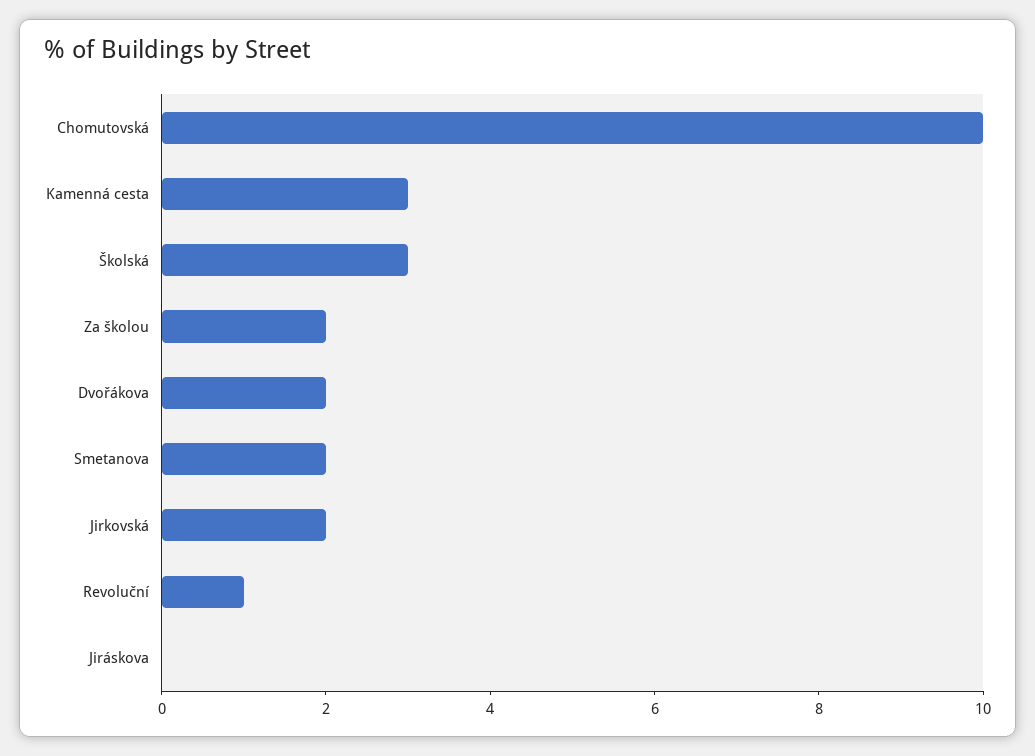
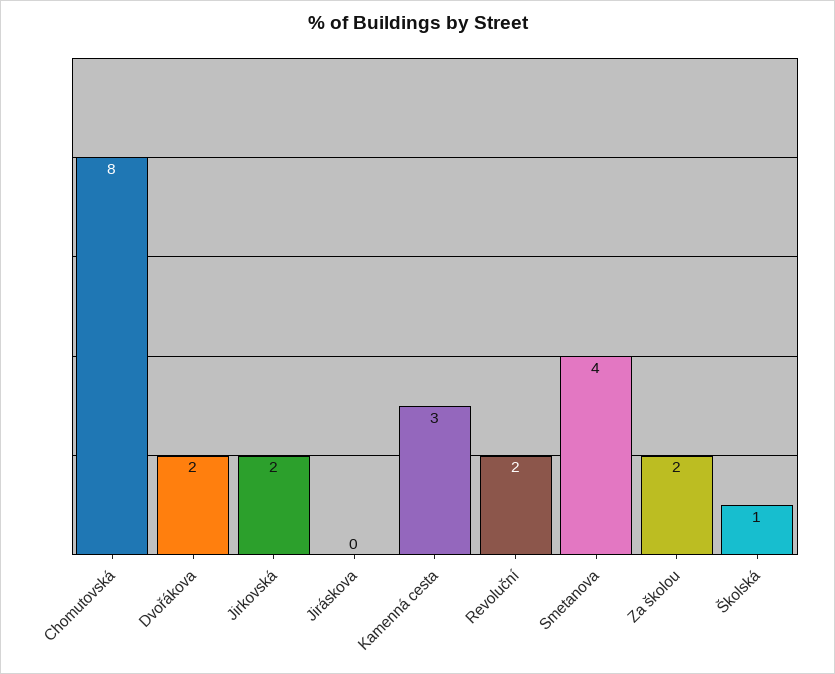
Chomutovská: 10 -> 8
Školská: 3 -> 1
Smetanova: 2 -> 4
Revoluční: 1 -> 2

